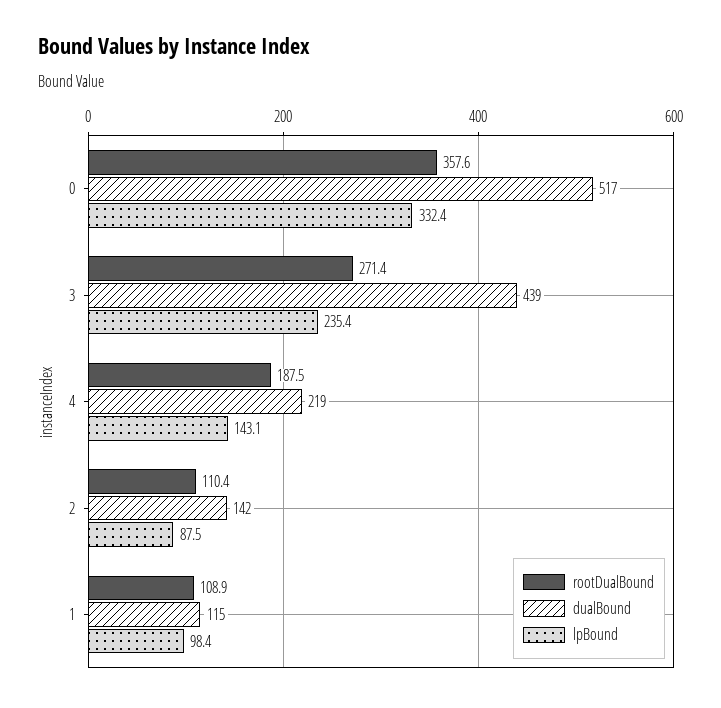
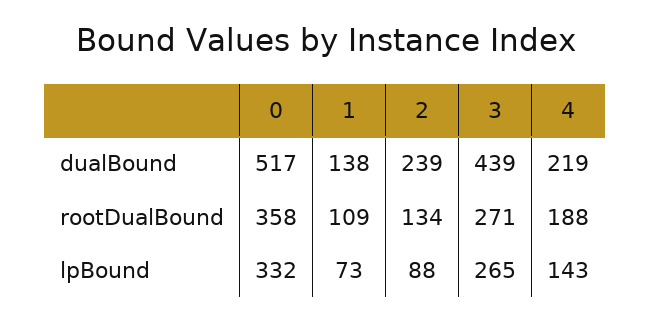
lpBound, 3: 235.4 -> 265
rootDualBound, 2: 110.4 -> 134
dualBound, 2: 142 -> 239
dualBound, 1: 115 -> 138
lpBound, 1: 98.4 -> 73

